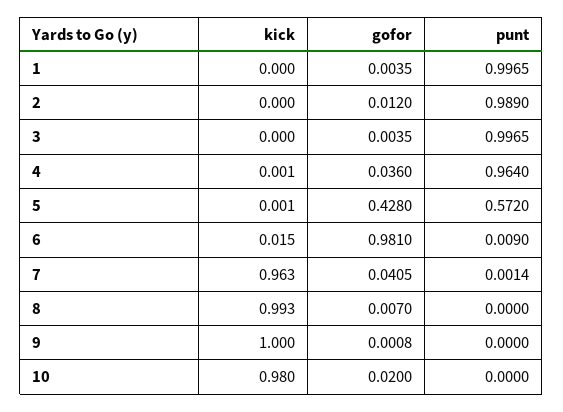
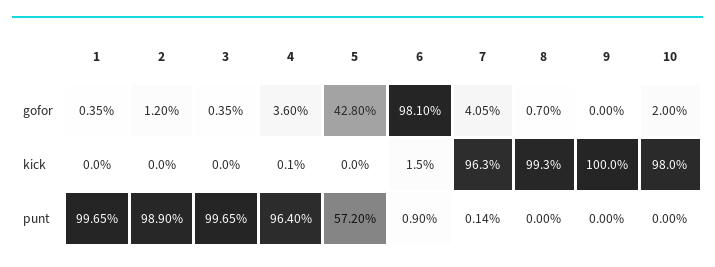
kick, 5: 0.001 -> 0
gofor, 9: 0.0008 -> 0

